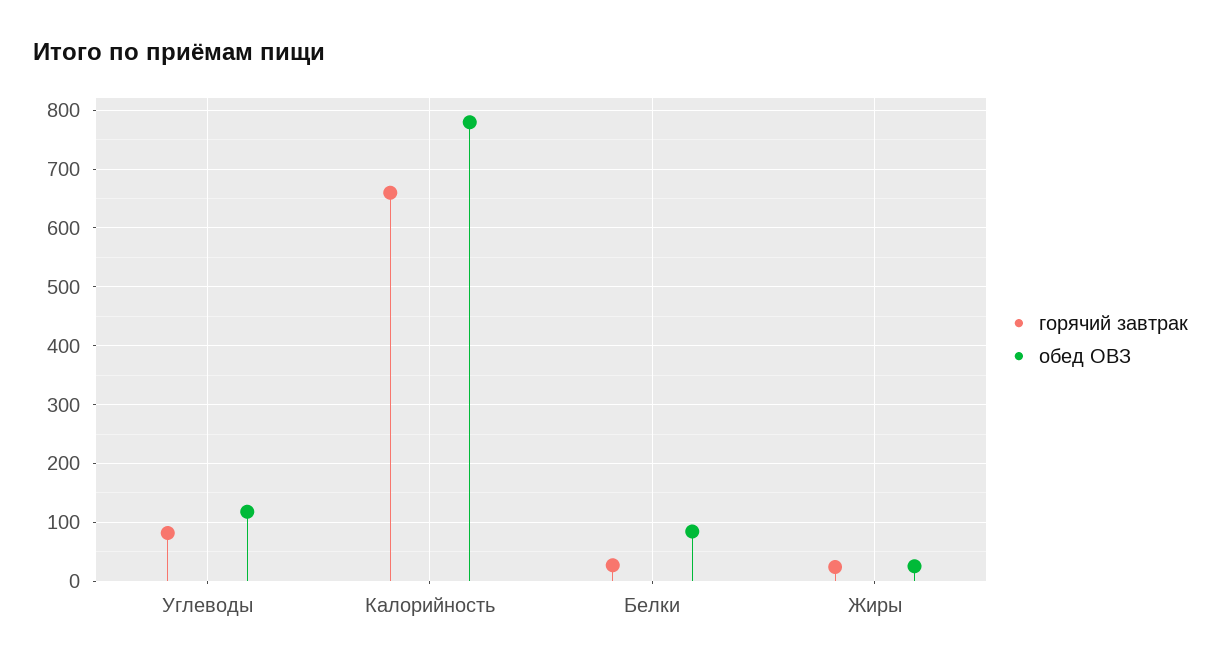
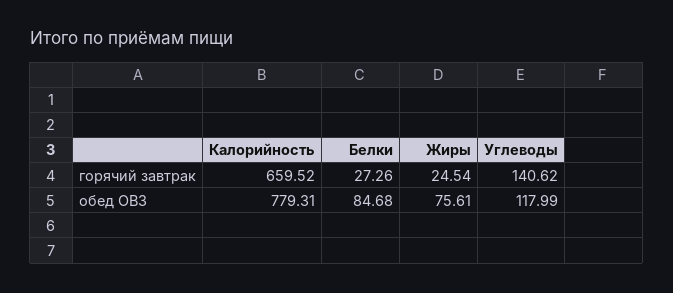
горячий завтрак, Углеводы: 80 -> 140.62
обед ОВЗ, Жиры: 20 -> 75.61

